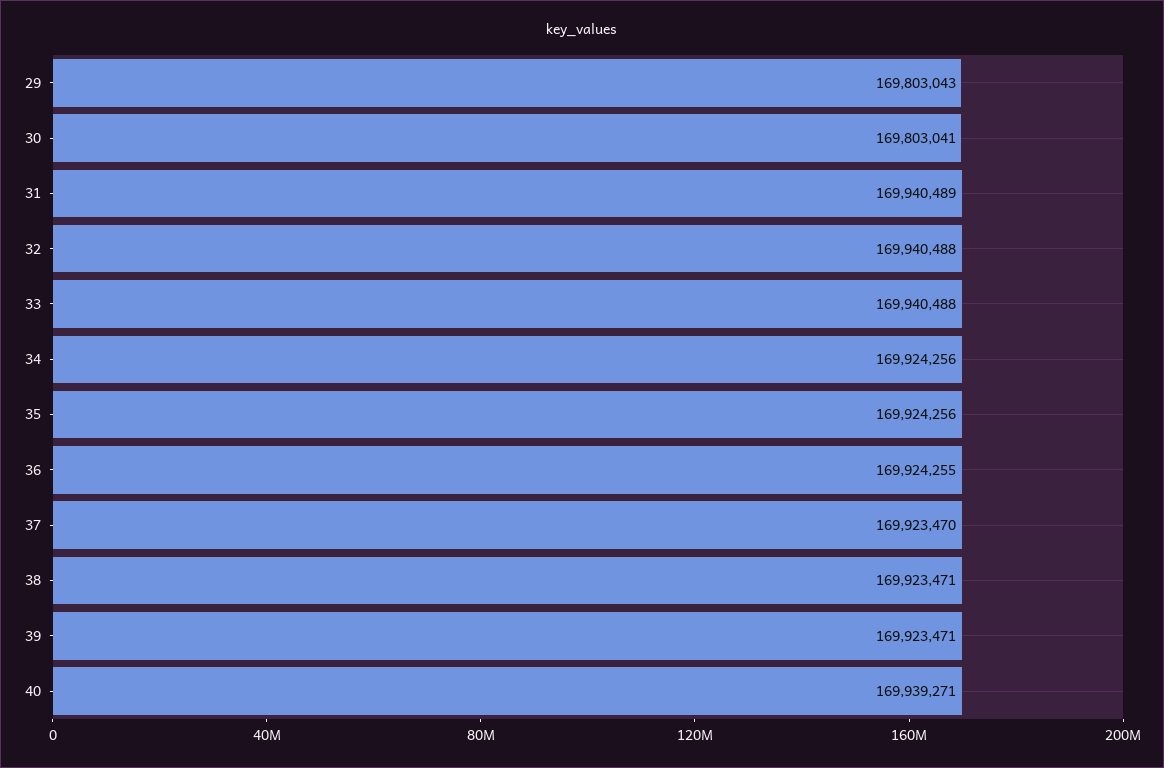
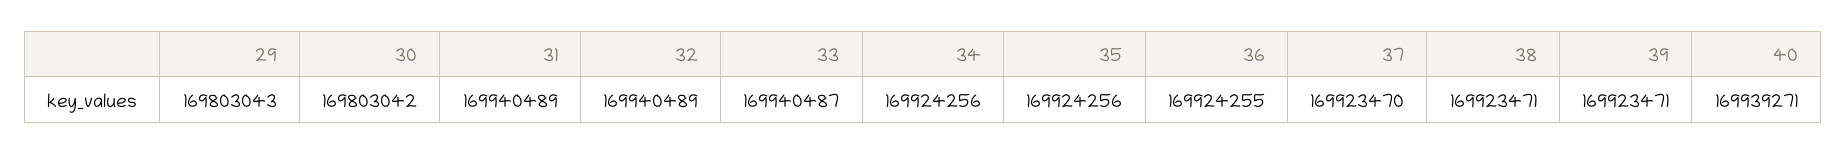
30: 169803041 -> 169803042
32: 169940488 -> 169940489
33: 169940488 -> 169940487

